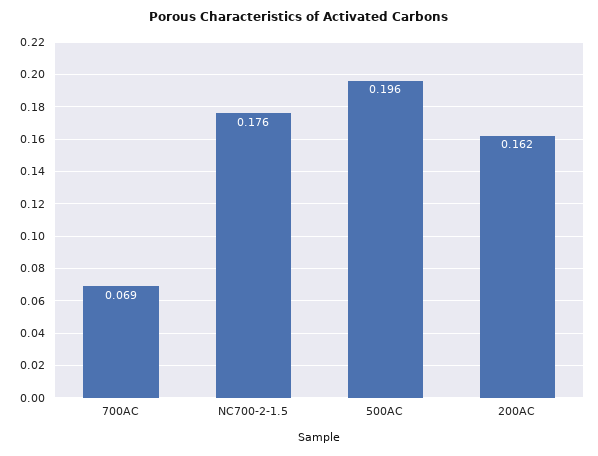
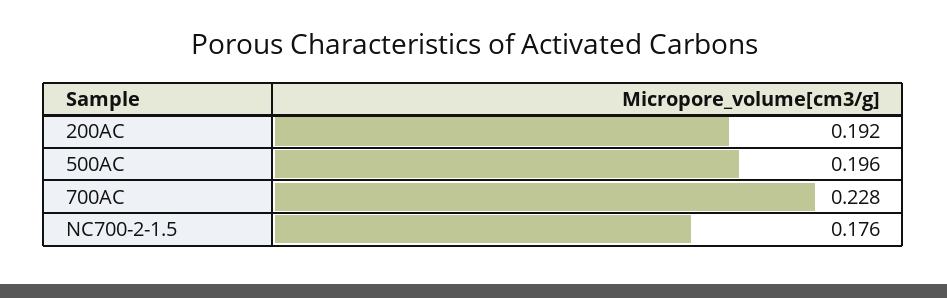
700AC: 0.069 -> 0.228
200AC: 0.162 -> 0.192

